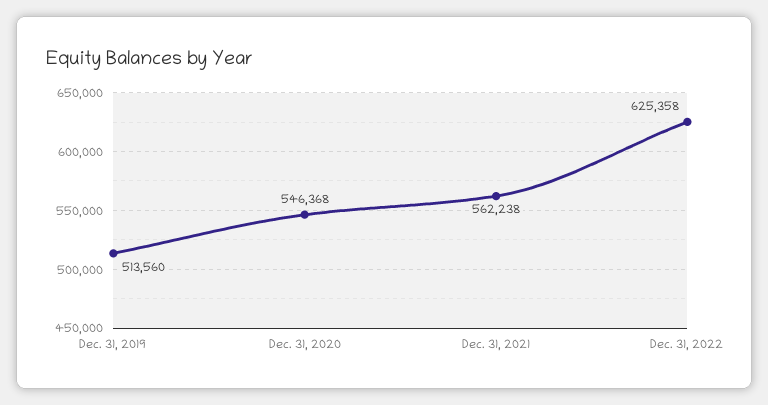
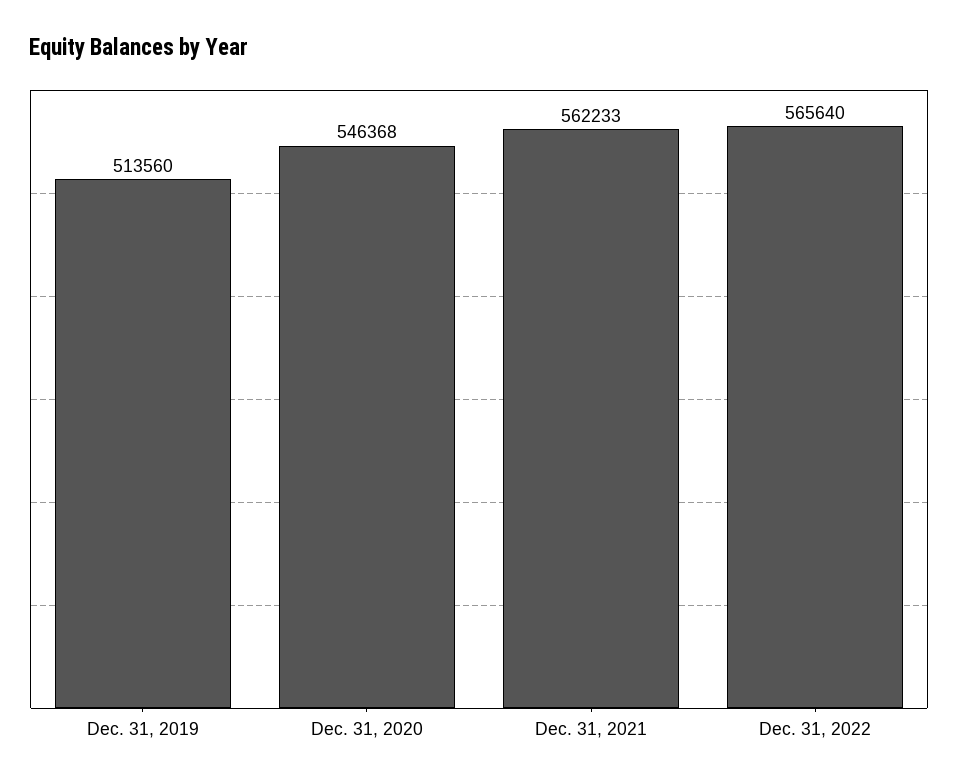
Dec. 31, 2021: 562238 -> 562233
Dec. 31, 2022: 625358 -> 565640

